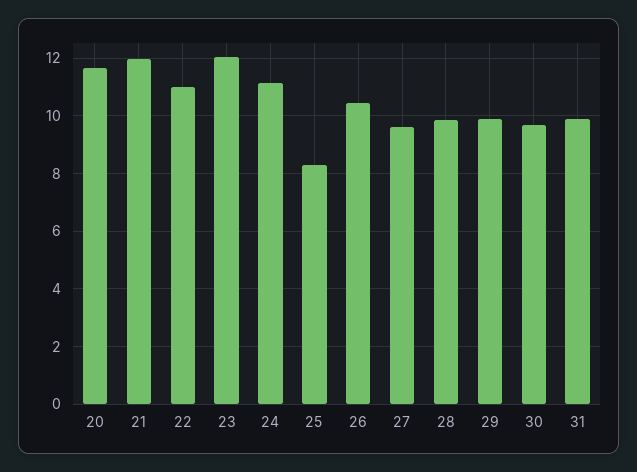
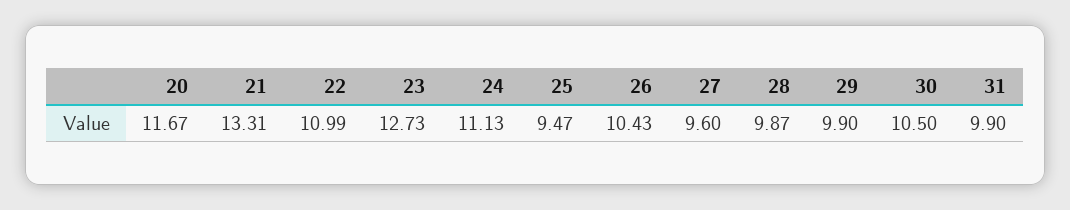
21: 12 -> 13.31
23: 12 -> 12.73
25: 8.25 -> 9.47
30: 9.75 -> 10.5

